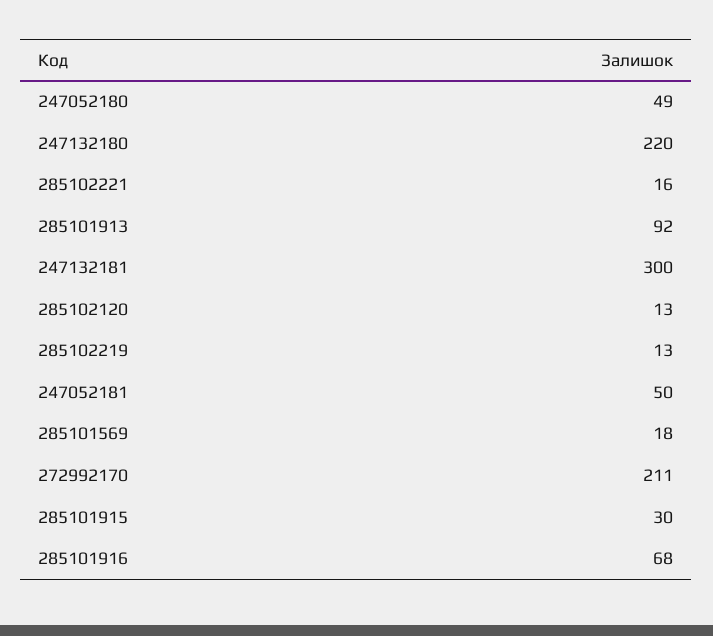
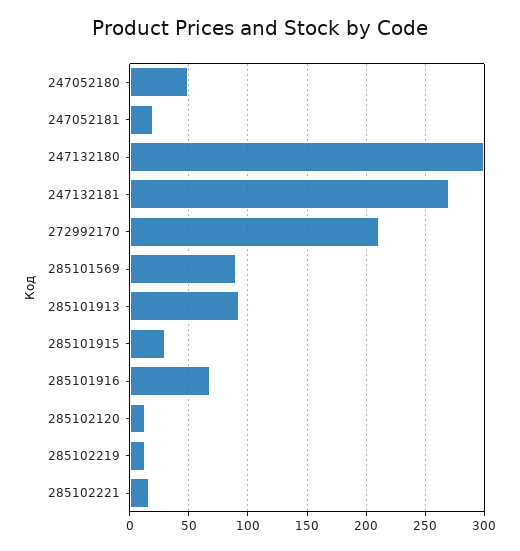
247132180: 220 -> 300
247132181: 300 -> 270
247052181: 50 -> 20
285101569: 18 -> 90

